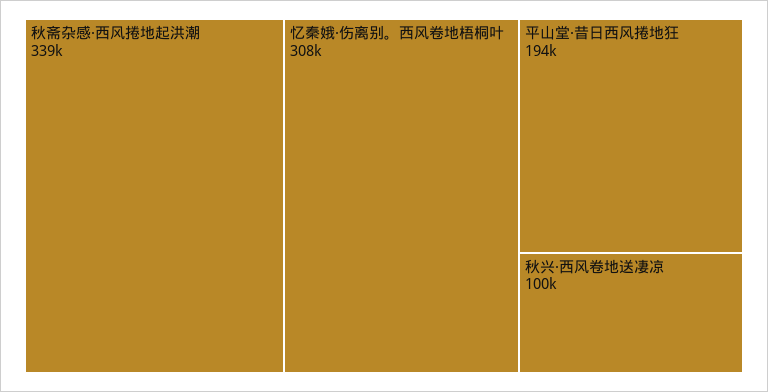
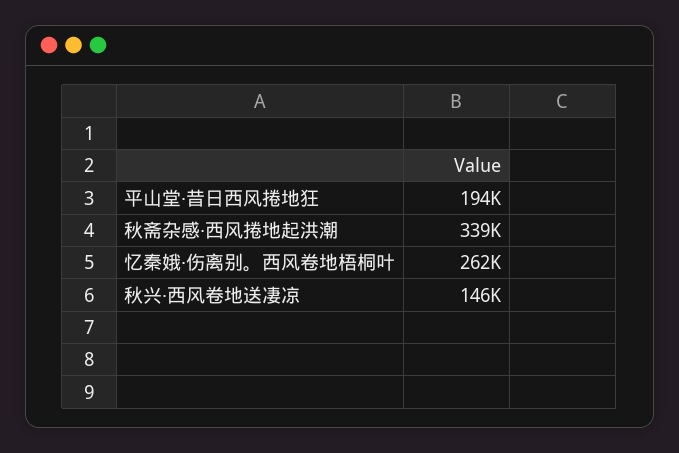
忆秦娥·伤离别。西风卷地梧桐叶: 308000 -> 262000
秋兴·西风卷地送凄凉: 100000 -> 146000

